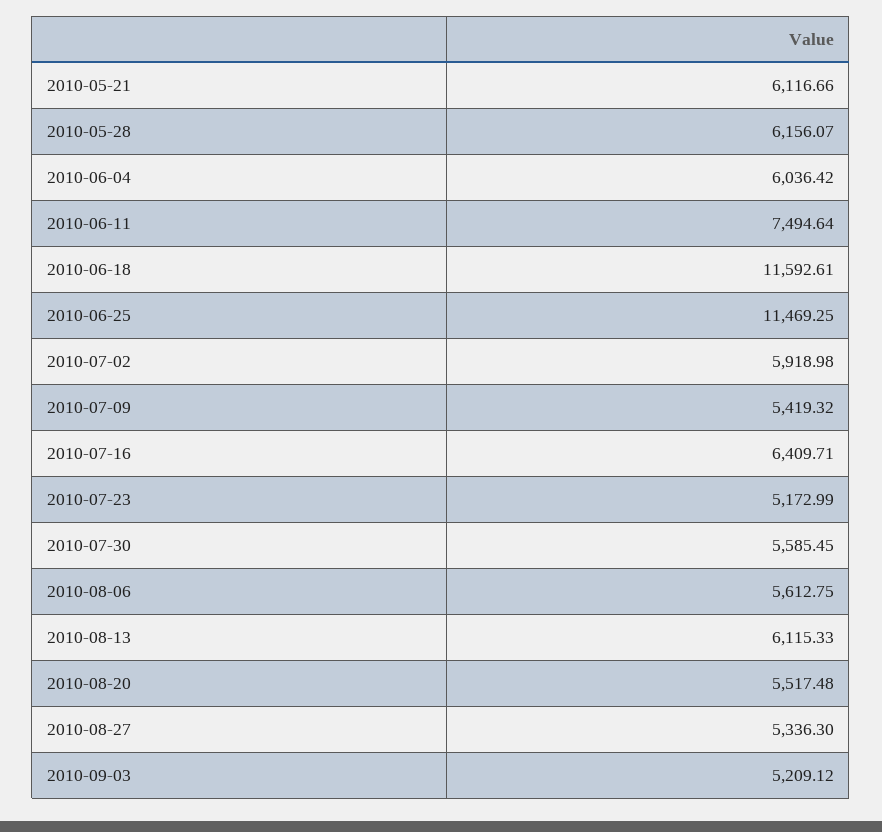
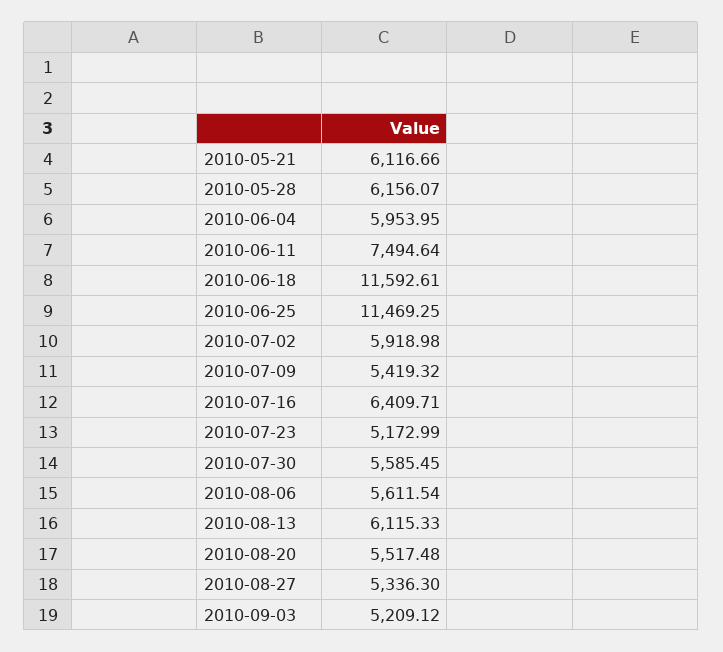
2010-06-04: 6036.42 -> 5953.95
2010-08-06: 5612.75 -> 5611.54

